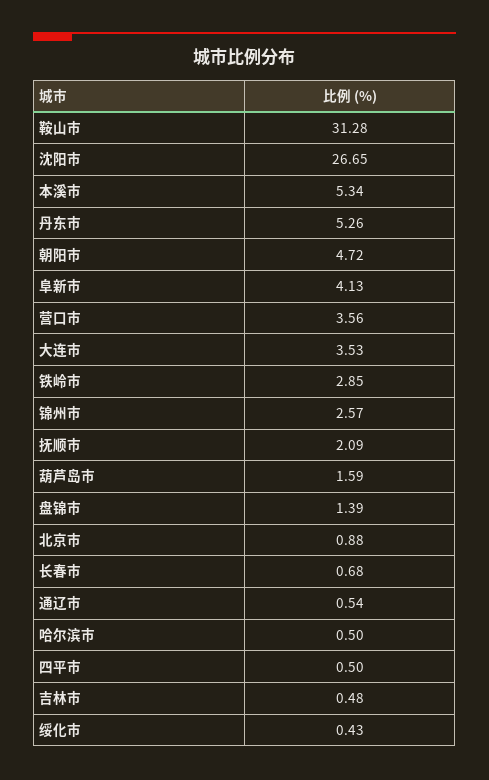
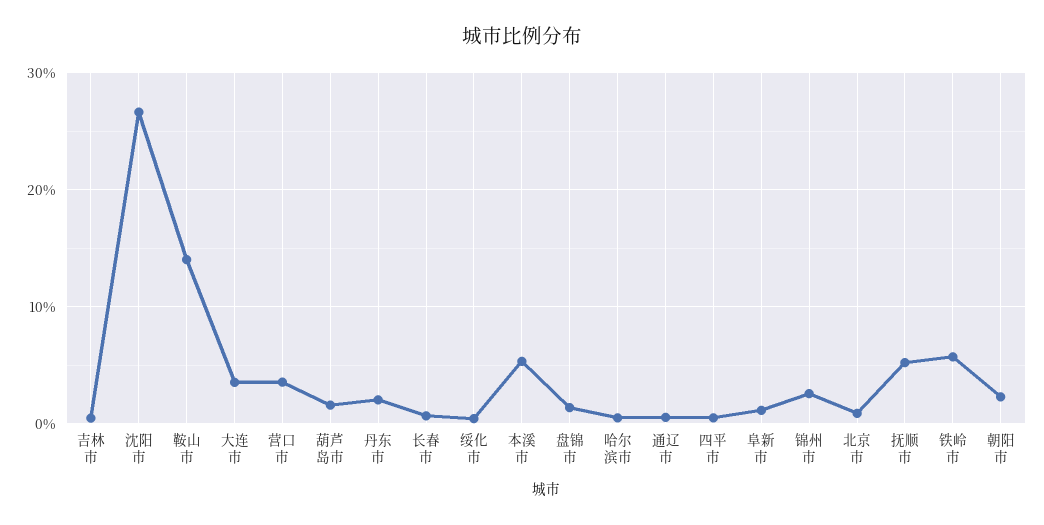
鞍山市: 31.28 -> 14
丹东市: 5.26 -> 2
朝阳市: 4.72 -> 2
阜新市: 4.13 -> 1
铁岭市: 2.85 -> 6
抚顺市: 2.09 -> 5

